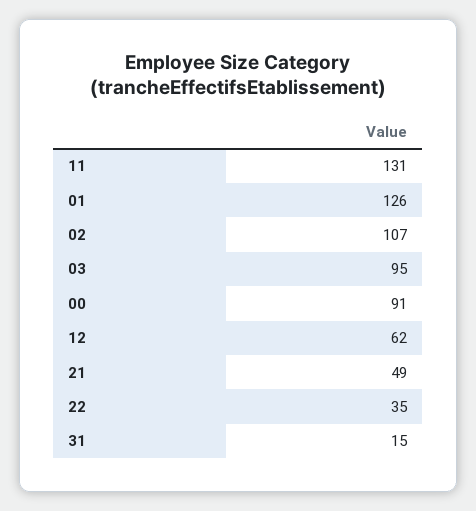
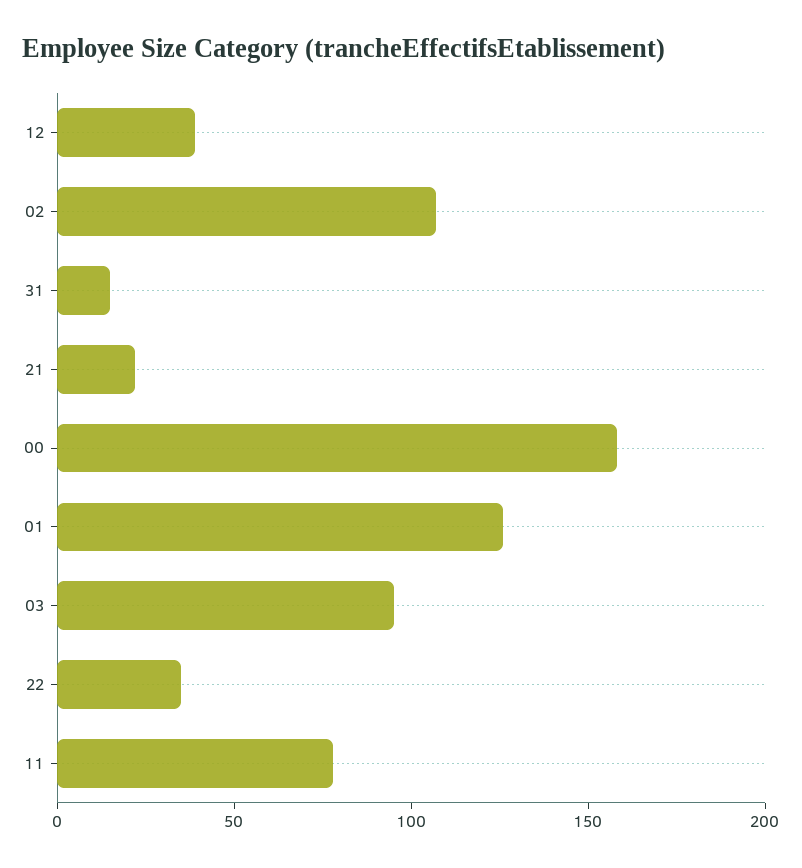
11: 131 -> 80
00: 91 -> 160
12: 62 -> 40
21: 49 -> 20

